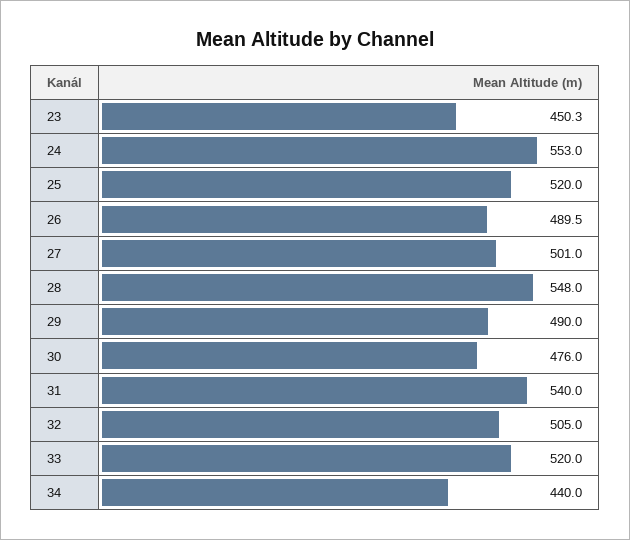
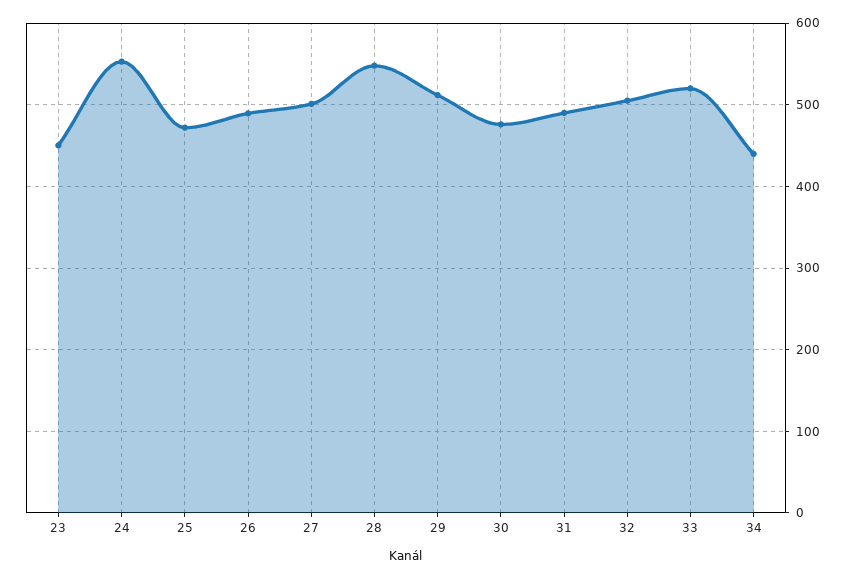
25: 520 -> 470
29: 490 -> 510
31: 540 -> 490

